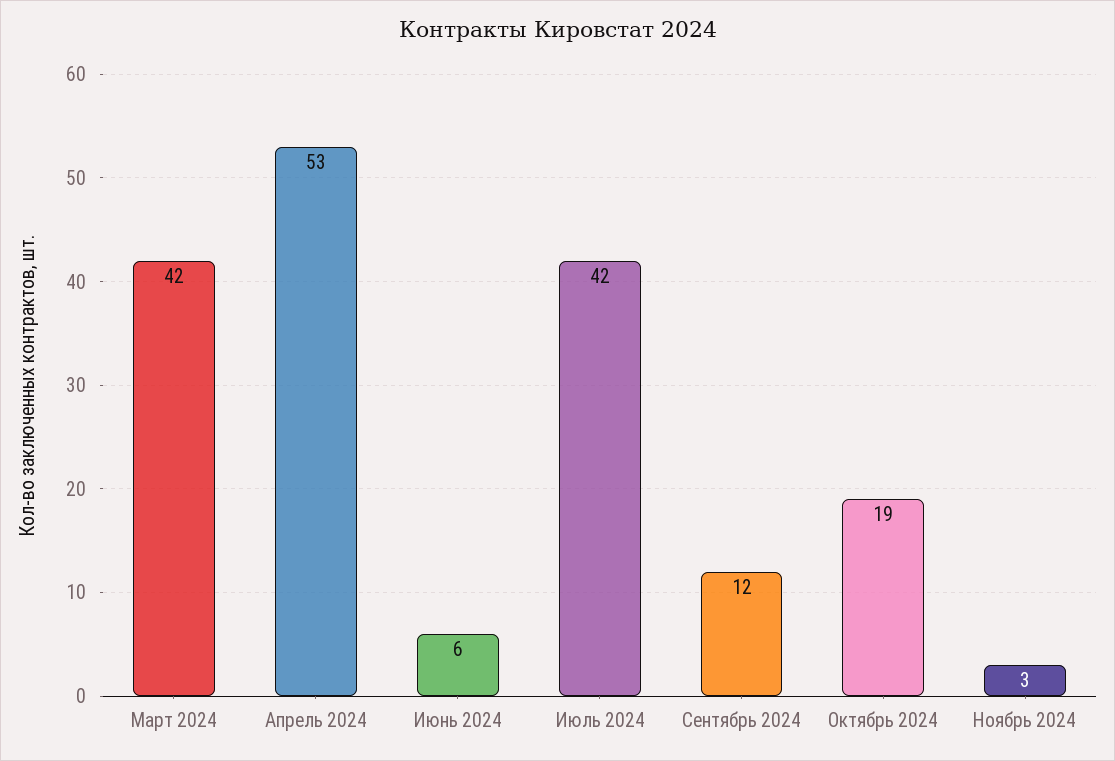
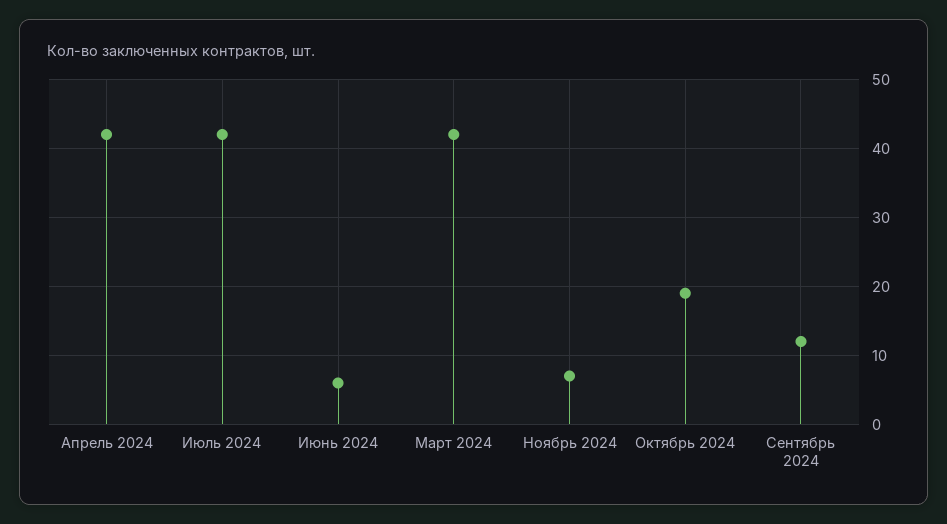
Апрель 2024: 53 -> 42
Ноябрь 2024: 3 -> 7

